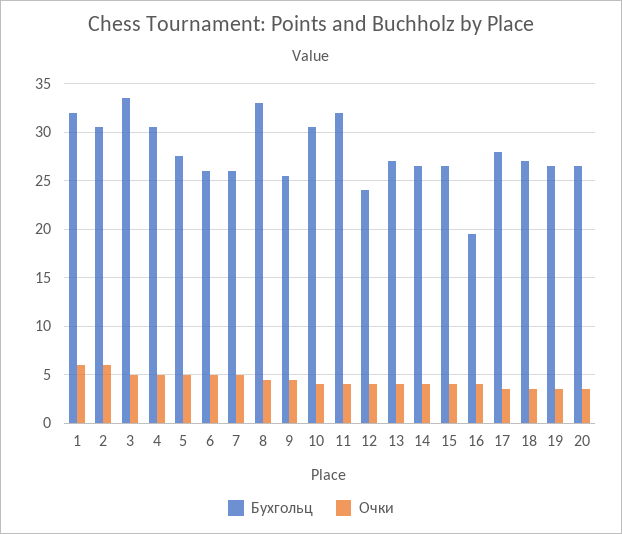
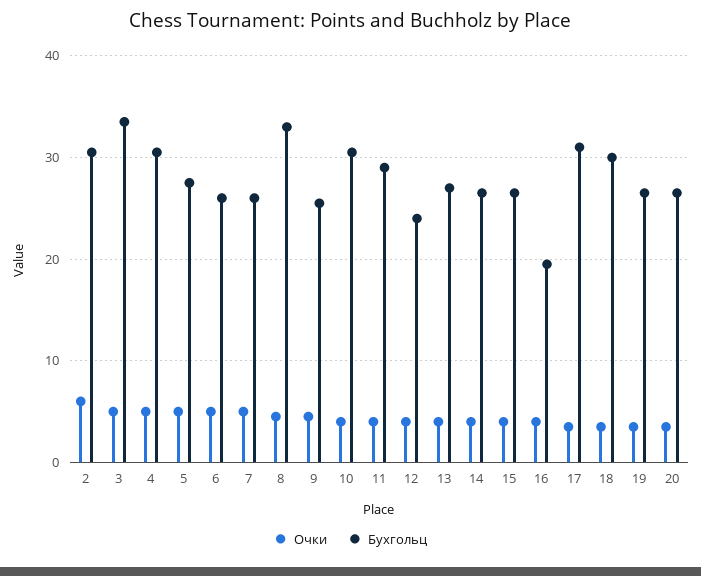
Бухгольц, 1: 32 -> none
Очки, 1: 6 -> none
Бухгольц, 11: 32 -> 29
Бухгольц, 17: 28 -> 31
Бухгольц, 18: 27 -> 30

